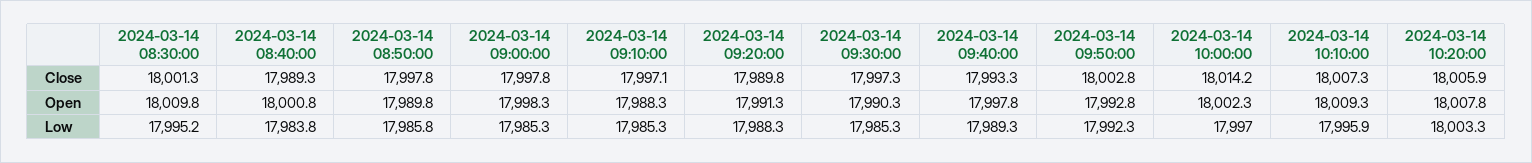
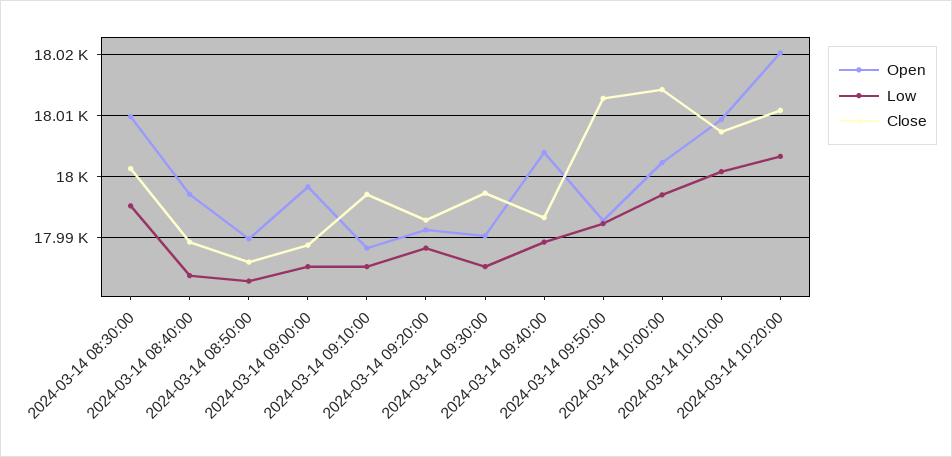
Close, 2024-03-14 08:50:00: 17997.8 -> 17986
Close, 2024-03-14 09:00:00: 17997.8 -> 17989
Close, 2024-03-14 09:20:00: 17989.8 -> 17993
Close, 2024-03-14 09:50:00: 18002.8 -> 18013
Close, 2024-03-14 10:20:00: 18005.9 -> 18011
Open, 2024-03-14 08:40:00: 18000.8 -> 17997
Open, 2024-03-14 09:40:00: 17997.8 -> 18004
Open, 2024-03-14 10:20:00: 18007.8 -> 18020
Low, 2024-03-14 08:50:00: 17985.8 -> 17983
Low, 2024-03-14 10:10:00: 17995.9 -> 18001

